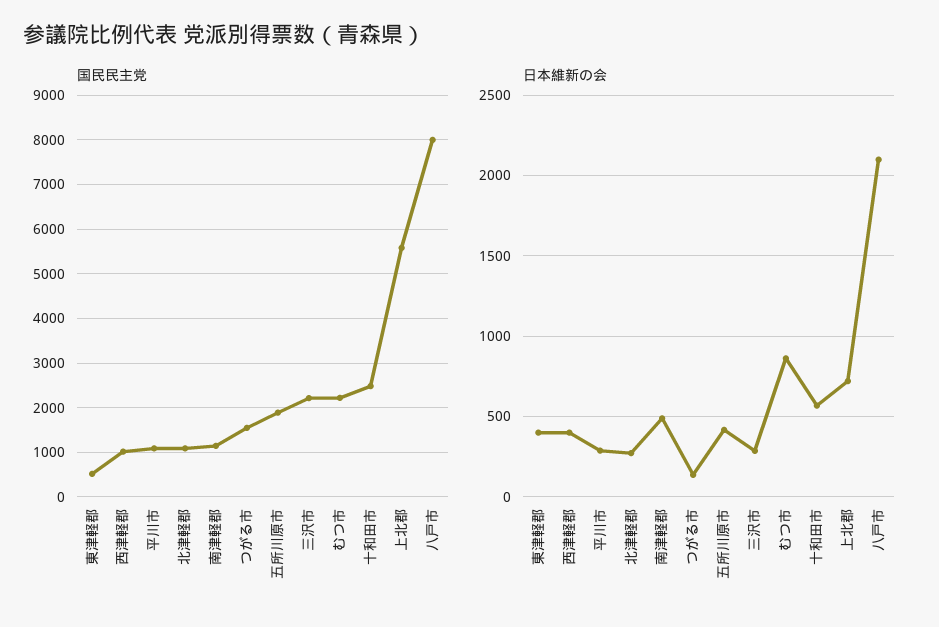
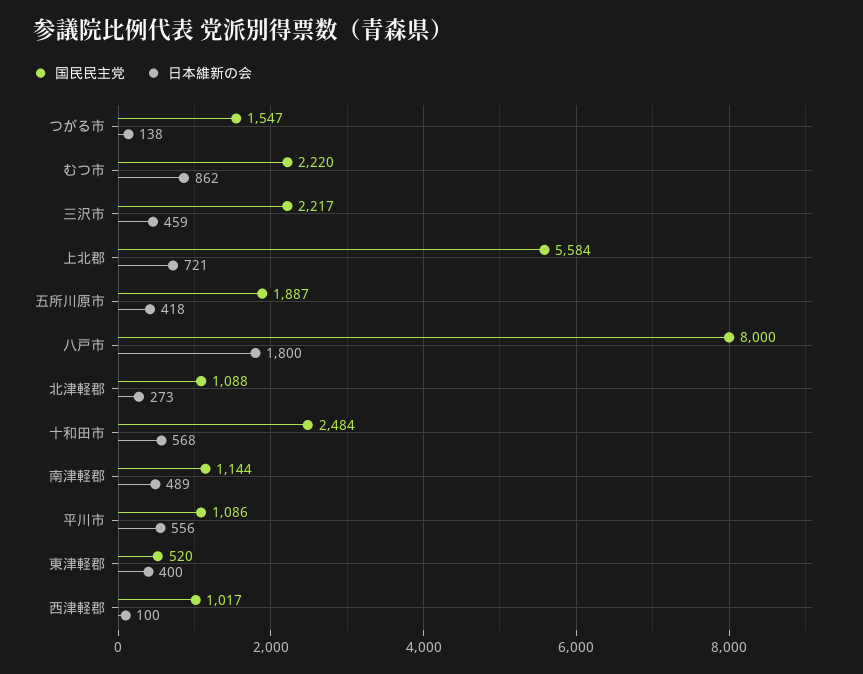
日本維新の会, 西津軽郡: 400 -> 100
日本維新の会, 平川市: 300 -> 556
日本維新の会, 三沢市: 300 -> 459
日本維新の会, 八戸市: 2100 -> 1800

